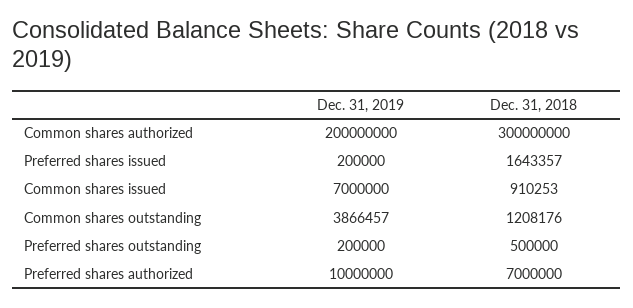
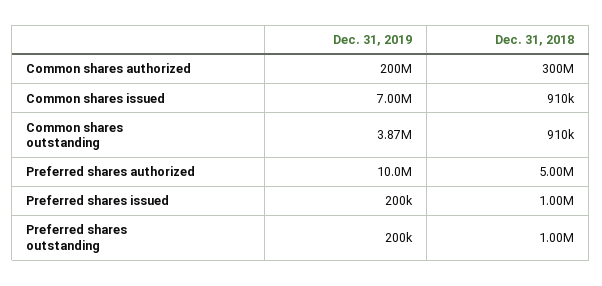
Dec. 31, 2018, Preferred shares issued: 1643357 -> 1000000
Dec. 31, 2018, Common shares outstanding: 1208176 -> 910000
Dec. 31, 2018, Preferred shares outstanding: 500000 -> 1000000
Dec. 31, 2018, Preferred shares authorized: 7000000 -> 5000000

